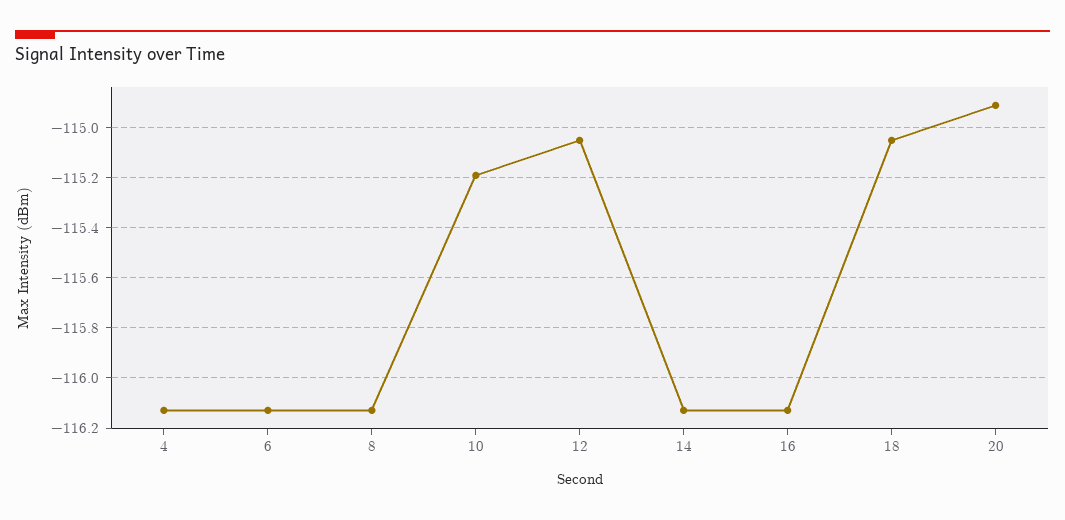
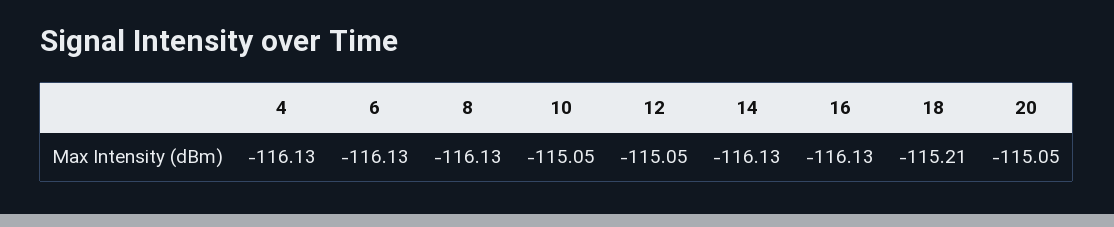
10: -115.2 -> -115.05
18: -115.05 -> -115.21
20: -114.9 -> -115.05

